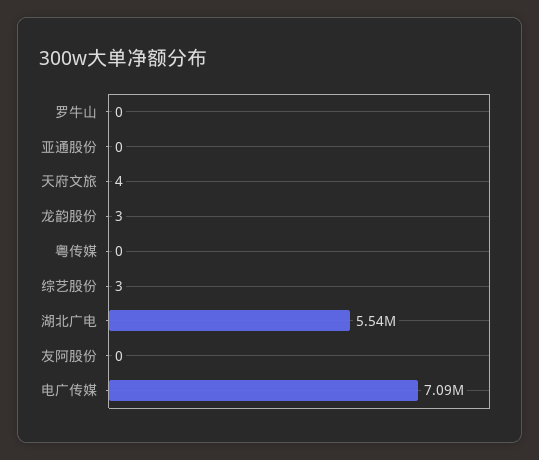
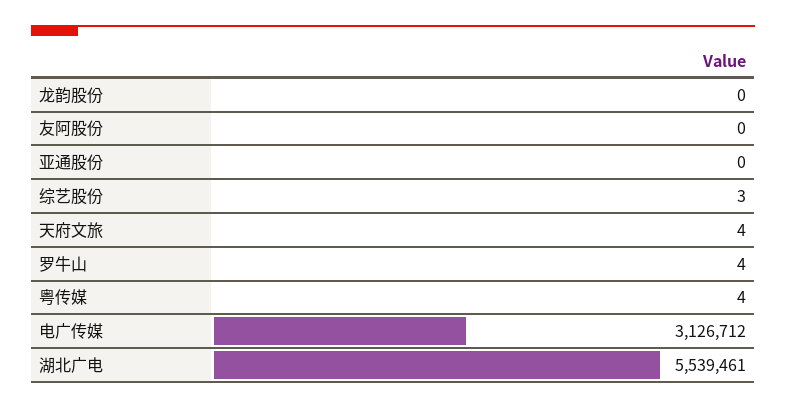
罗牛山: 0 -> 4
龙韵股份: 3 -> 0
粤传媒: 0 -> 4
电广传媒: 7090000 -> 3126712

